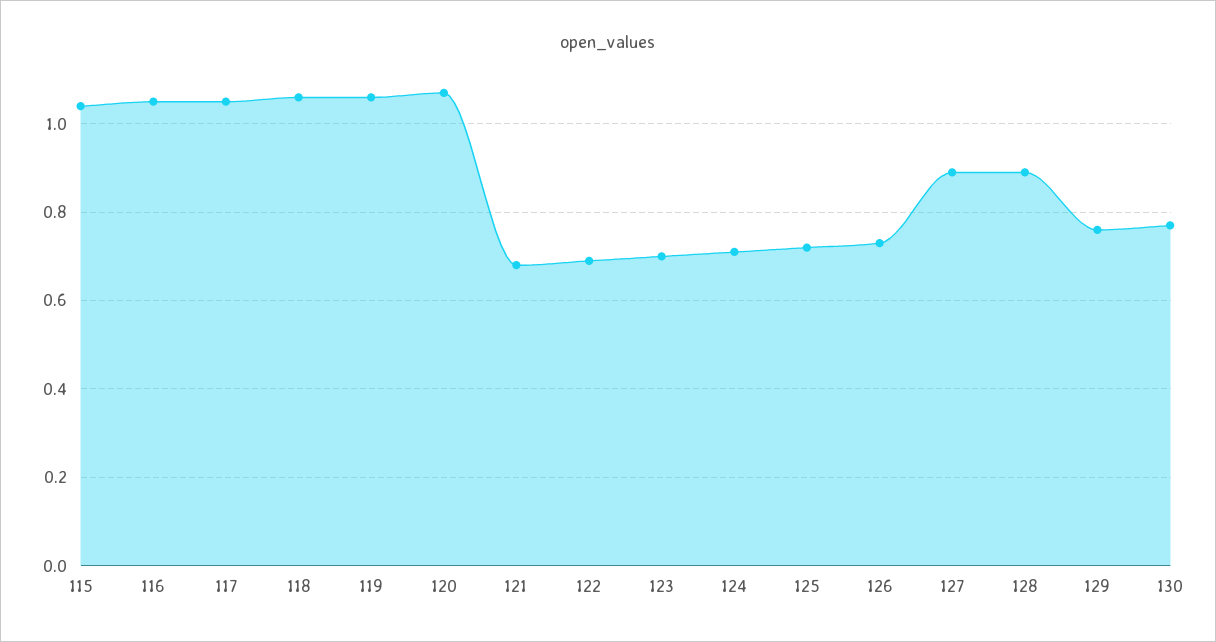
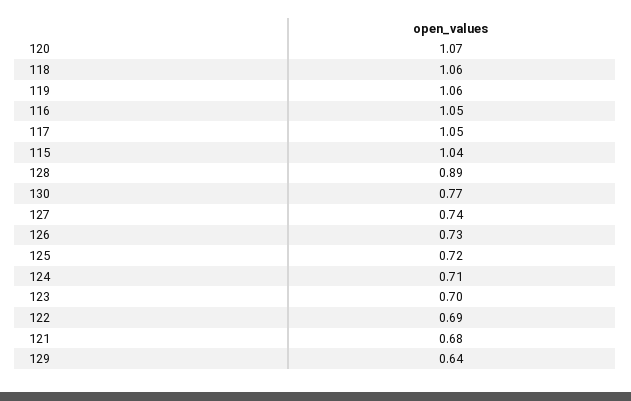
127: 0.9 -> 0.74
129: 0.75 -> 0.64

